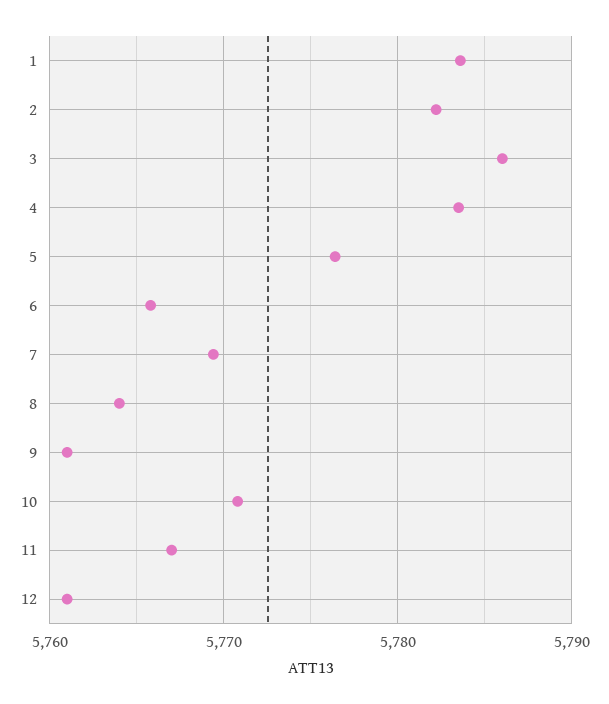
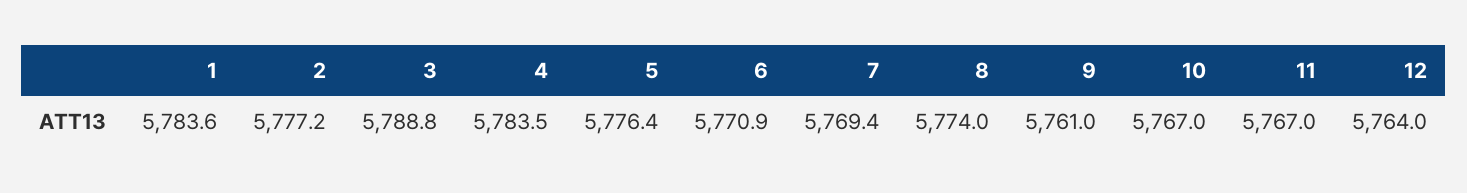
2: 5782 -> 5777.2
3: 5786 -> 5788.8
6: 5766 -> 5770.9
8: 5764 -> 5774
10: 5771 -> 5767
12: 5761 -> 5764

